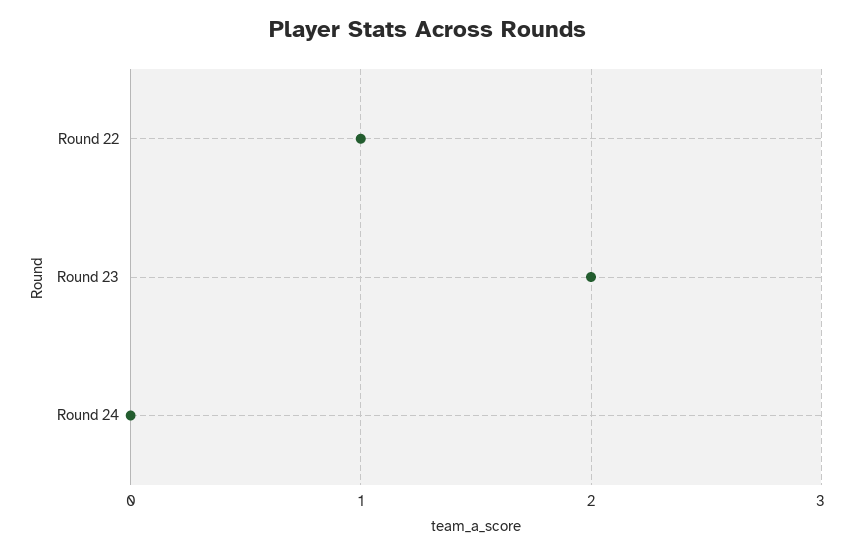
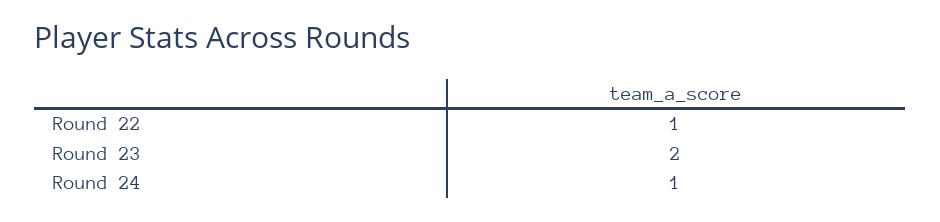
Round 24: 0 -> 1

